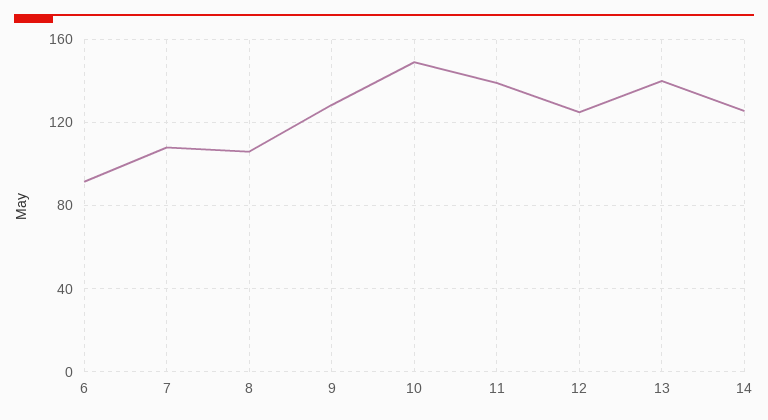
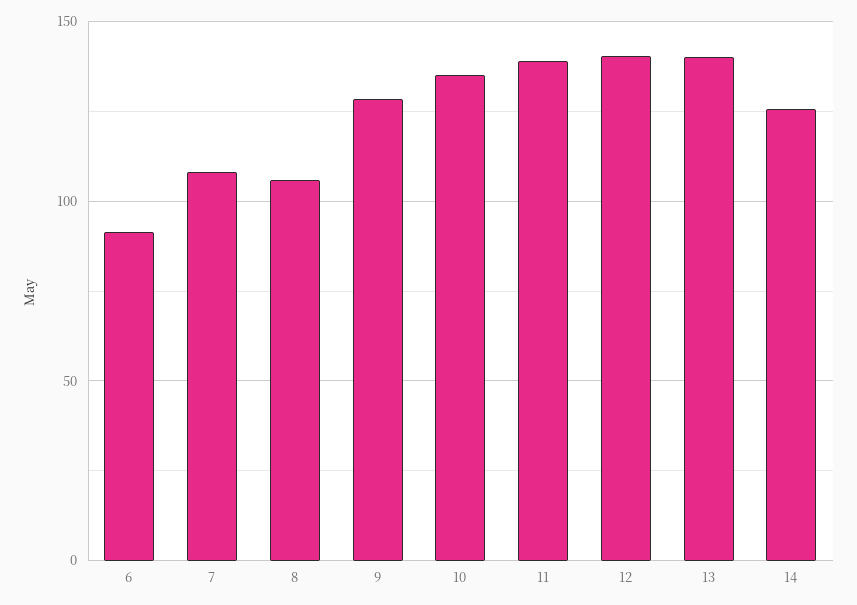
10: 150 -> 135
12: 125 -> 140

